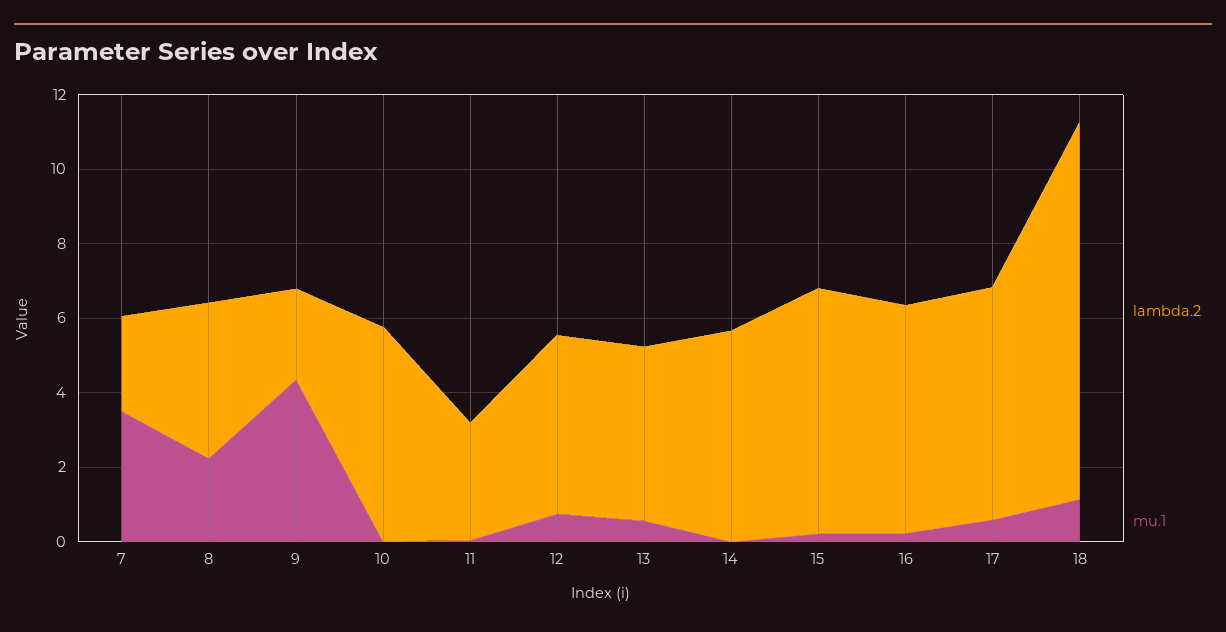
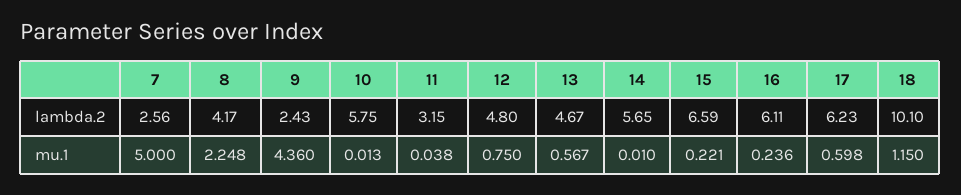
mu.1, 7: 3.5 -> 5

